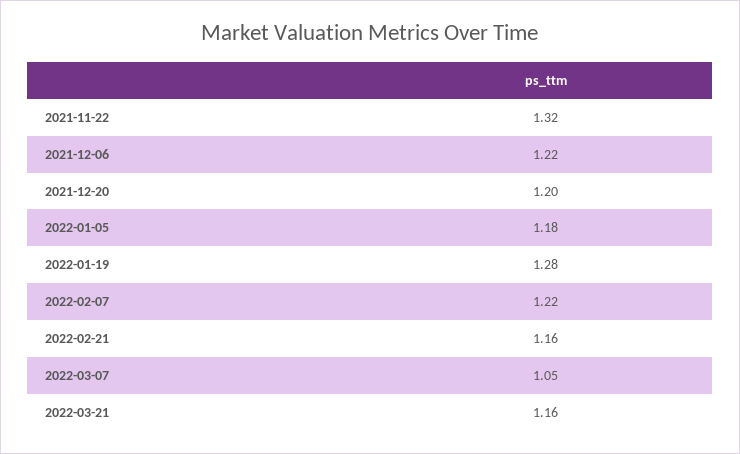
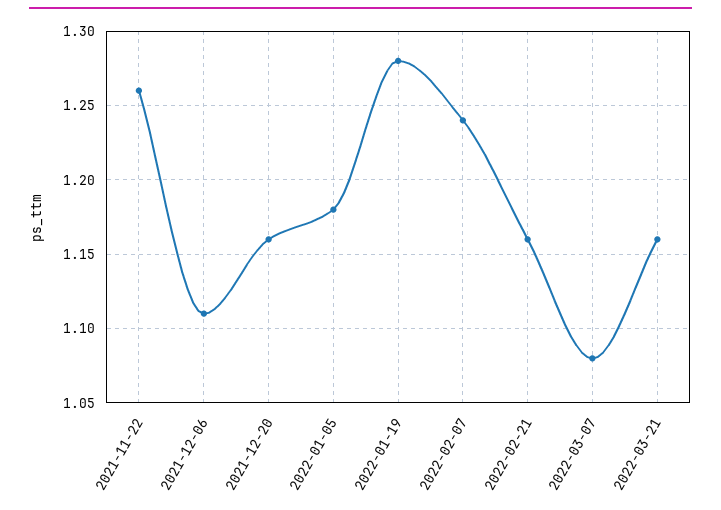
2021-11-22: 1.32 -> 1.26
2021-12-06: 1.22 -> 1.11
2021-12-20: 1.2 -> 1.16
2022-02-07: 1.22 -> 1.24
2022-03-07: 1.05 -> 1.08

